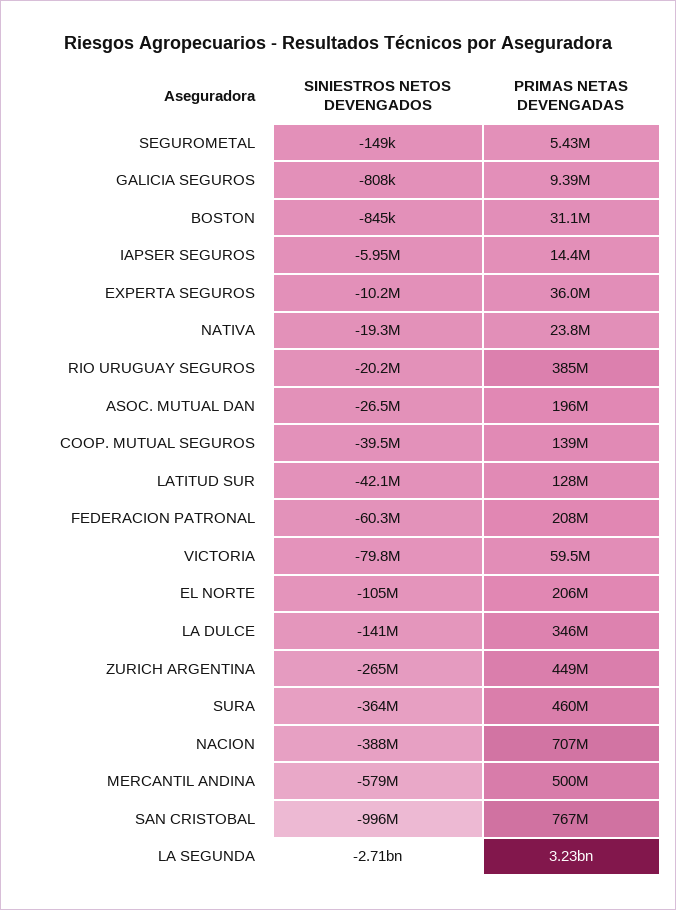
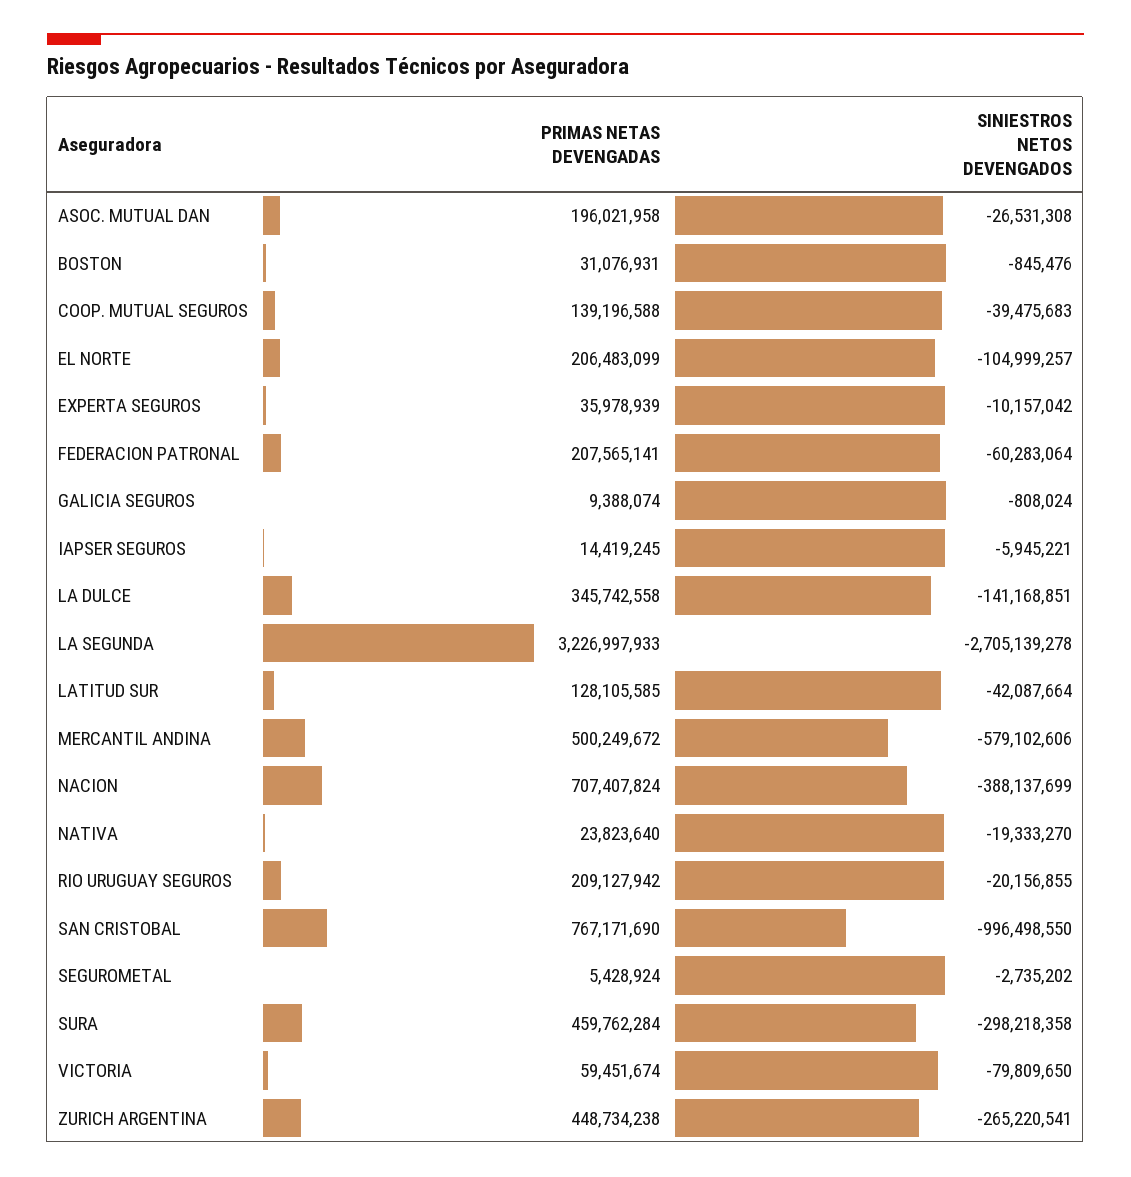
SINIESTROS NETOS DEVENGADOS, SEGUROMETAL: -149000 -> -2735202
PRIMAS NETAS DEVENGADAS, RIO URUGUAY SEGUROS: 385000000 -> 209127942
SINIESTROS NETOS DEVENGADOS, SURA: -364000000 -> -298218358

